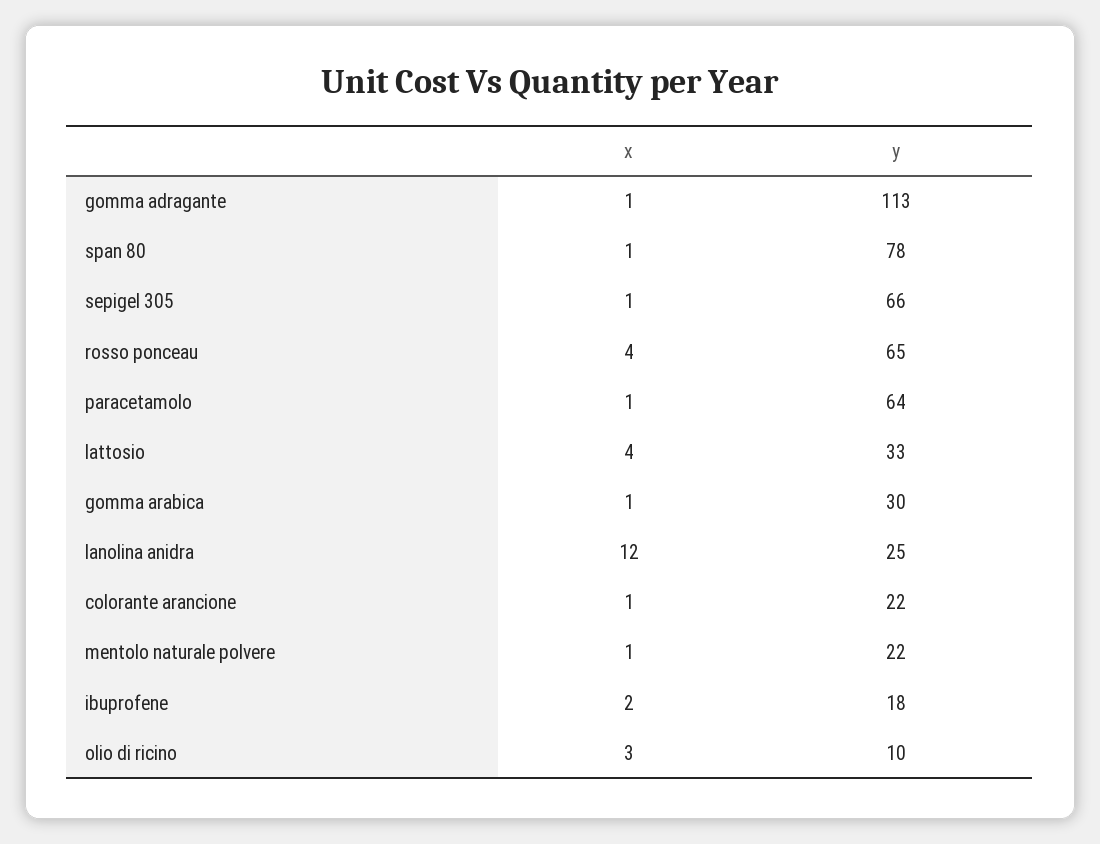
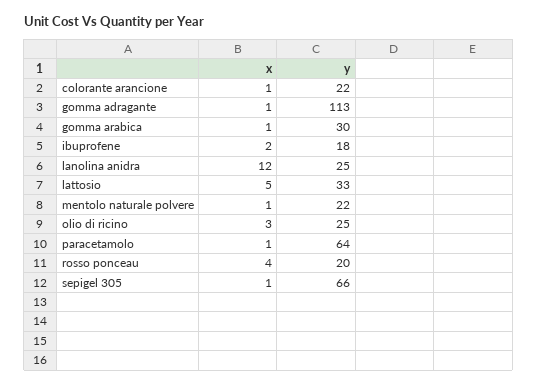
x, span 80: 1 -> none
y, span 80: 78 -> none
y, rosso ponceau: 65 -> 20
x, lattosio: 4 -> 5
y, olio di ricino: 10 -> 25

